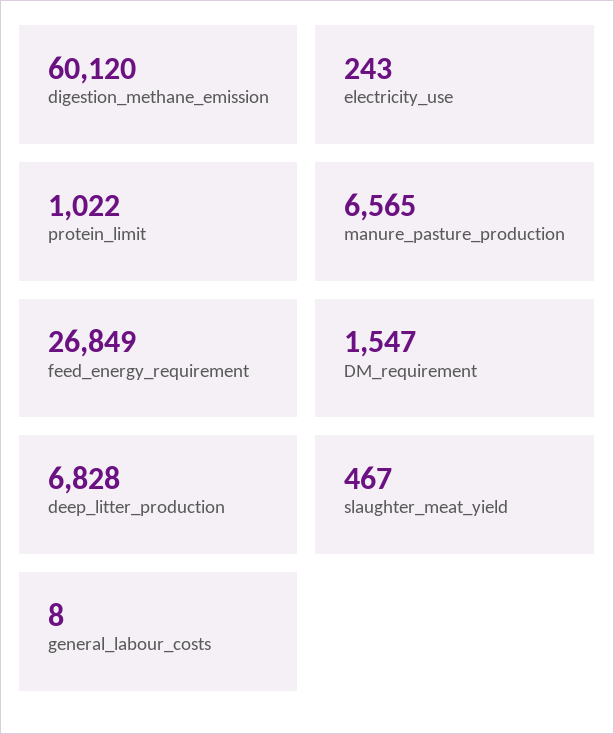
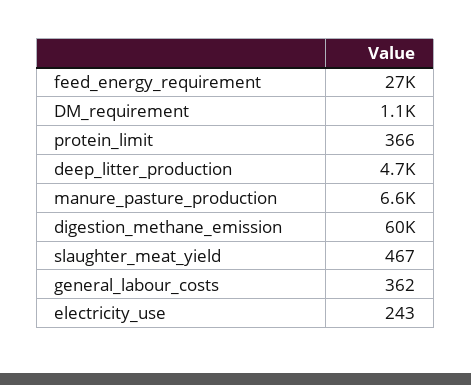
protein_limit: 1022 -> 366
DM_requirement: 1547 -> 1100
deep_litter_production: 6828 -> 4700
general_labour_costs: 8 -> 362

